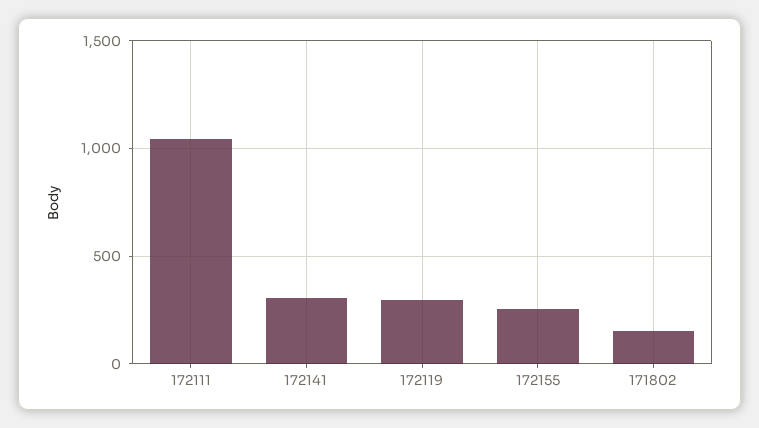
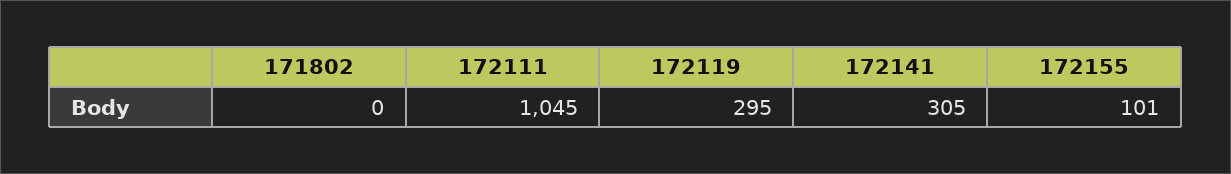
172155: 250 -> 101
171802: 150 -> 0

